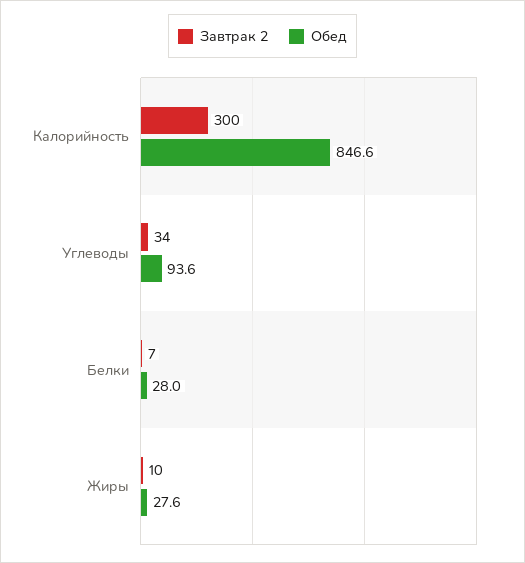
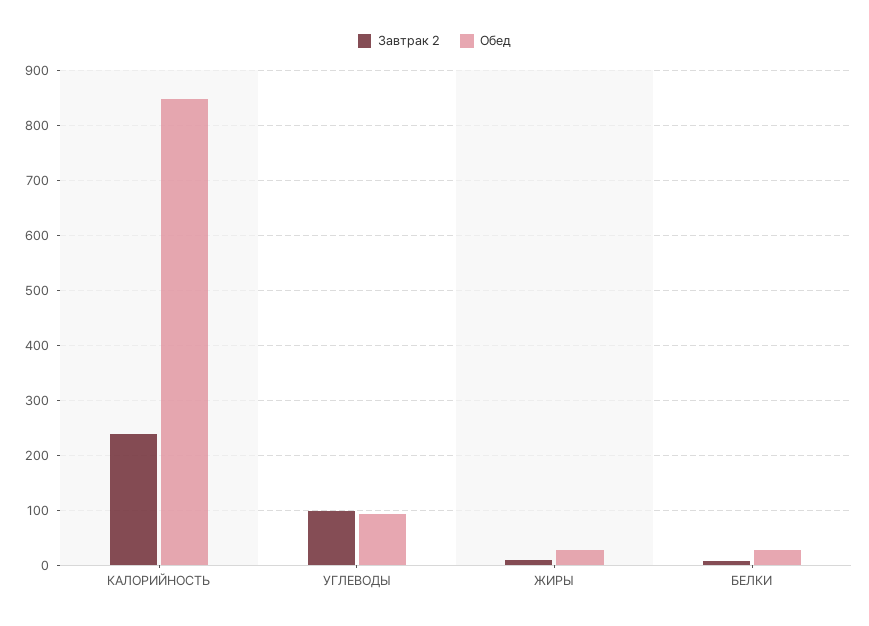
Завтрак 2, Калорийность: 300 -> 240
Завтрак 2, Углеводы: 34 -> 100

